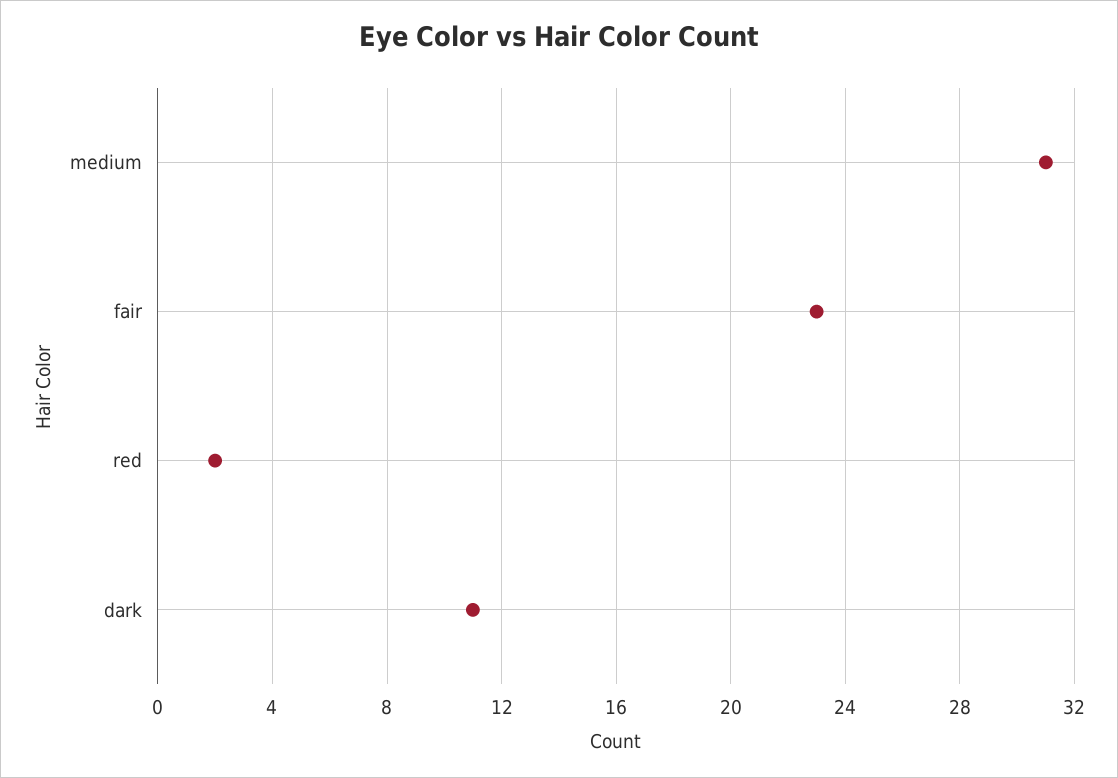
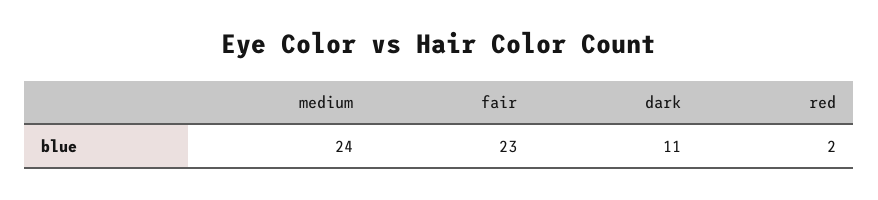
medium: 31 -> 24

